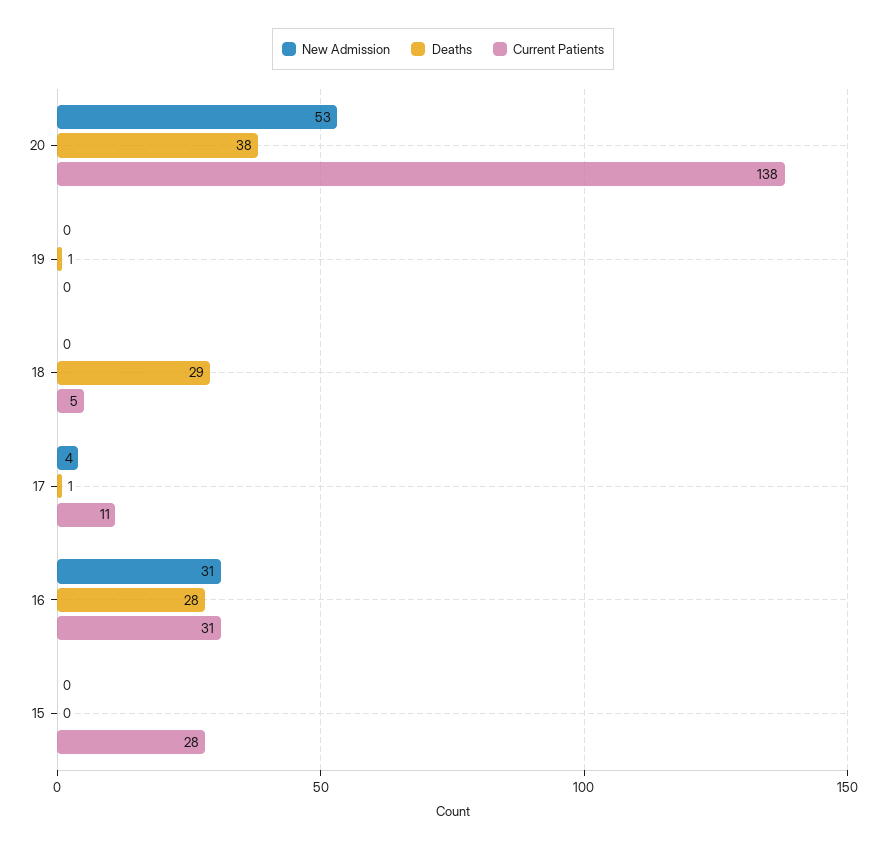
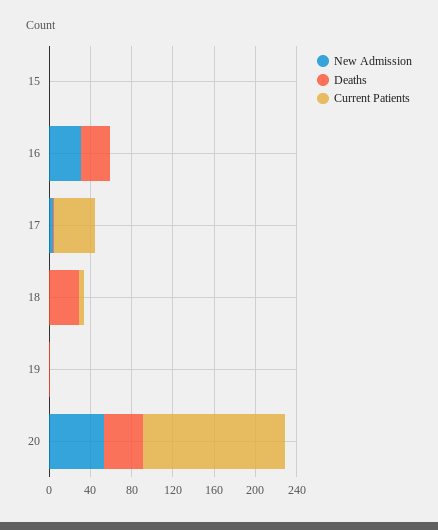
Current Patients, 17: 11 -> 40
Current Patients, 16: 31 -> 0
Current Patients, 15: 28 -> 0

